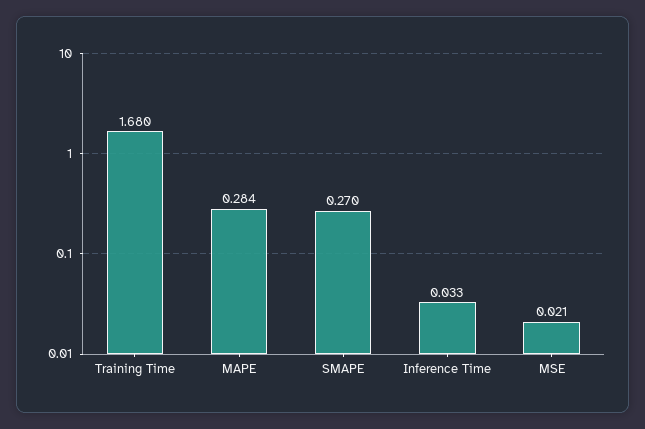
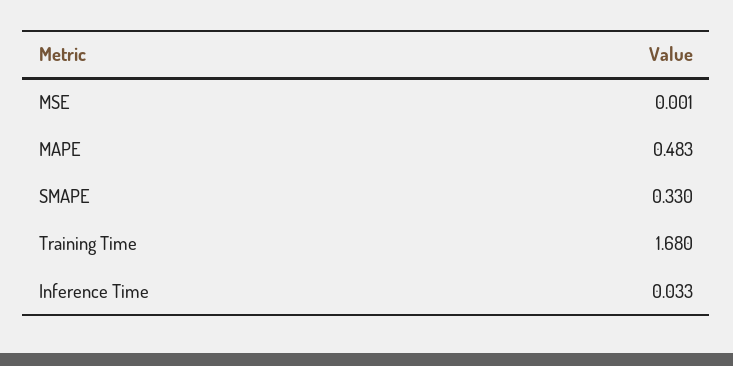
MAPE: 0.284 -> 0.483
SMAPE: 0.27 -> 0.33
MSE: 0.021 -> 0.001

